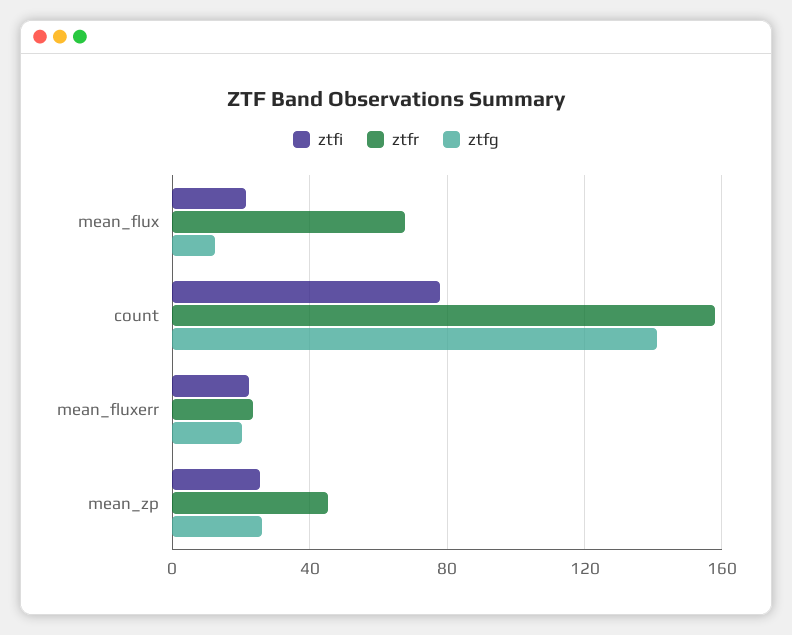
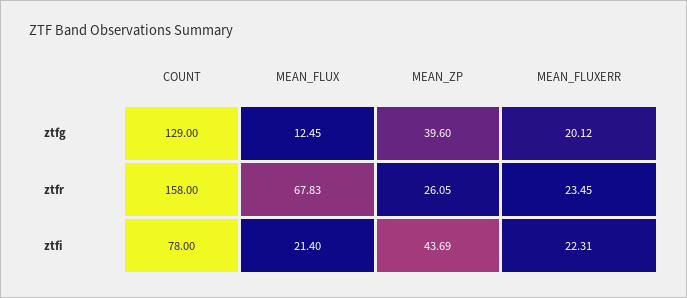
ztfg, count: 140 -> 129
ztfi, mean_zp: 25 -> 43.69
ztfr, mean_zp: 45 -> 26.05
ztfg, mean_zp: 25 -> 39.6

